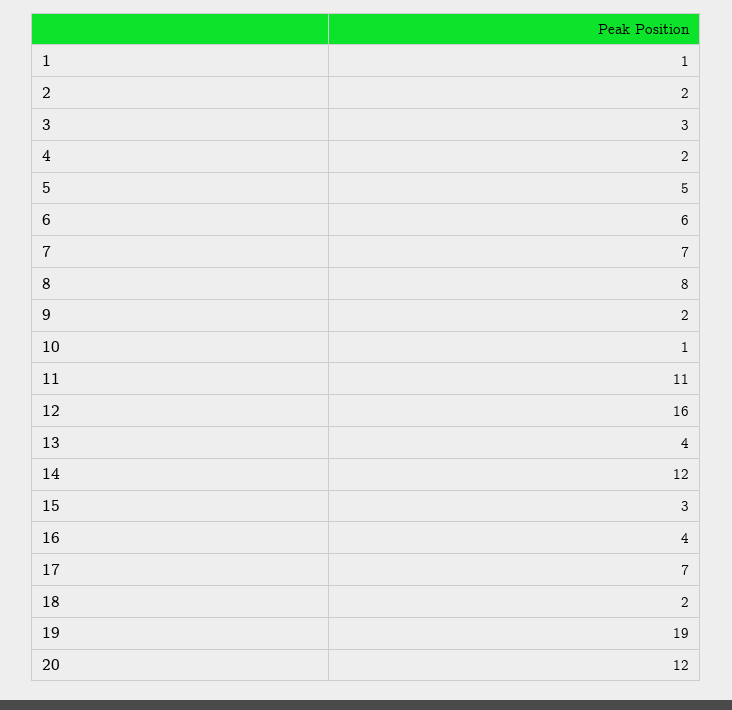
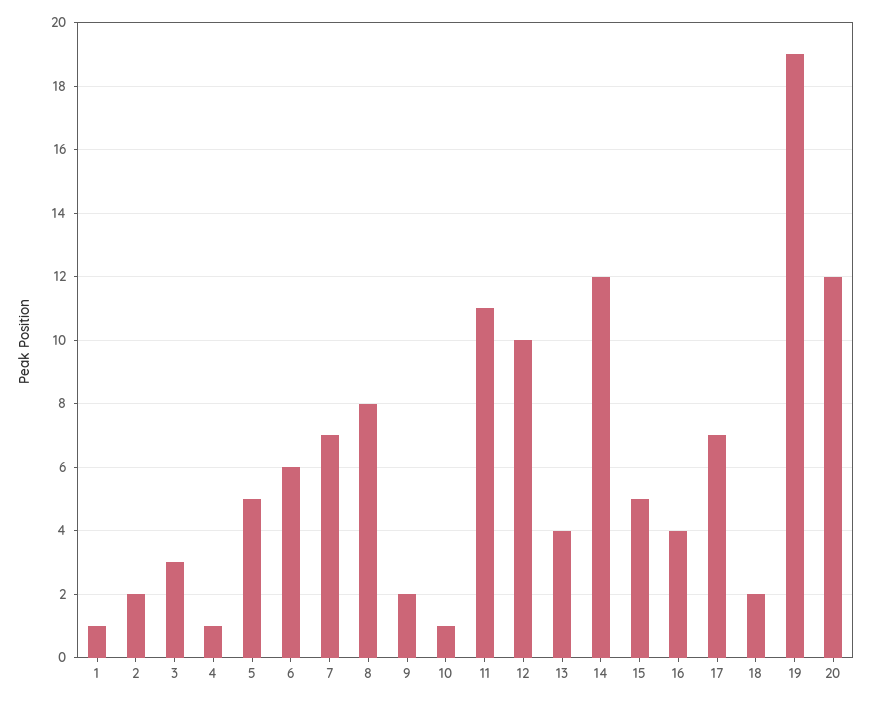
4: 2 -> 1
12: 16 -> 10
15: 3 -> 5

